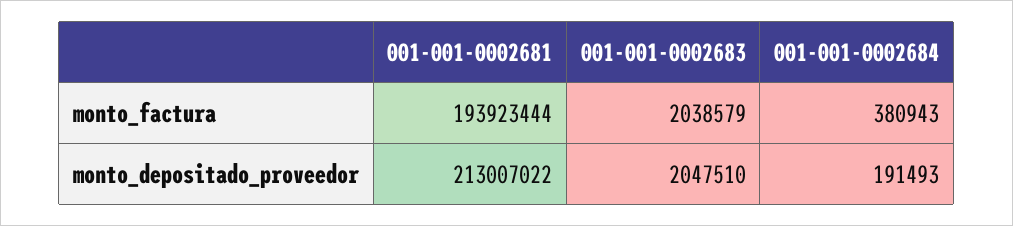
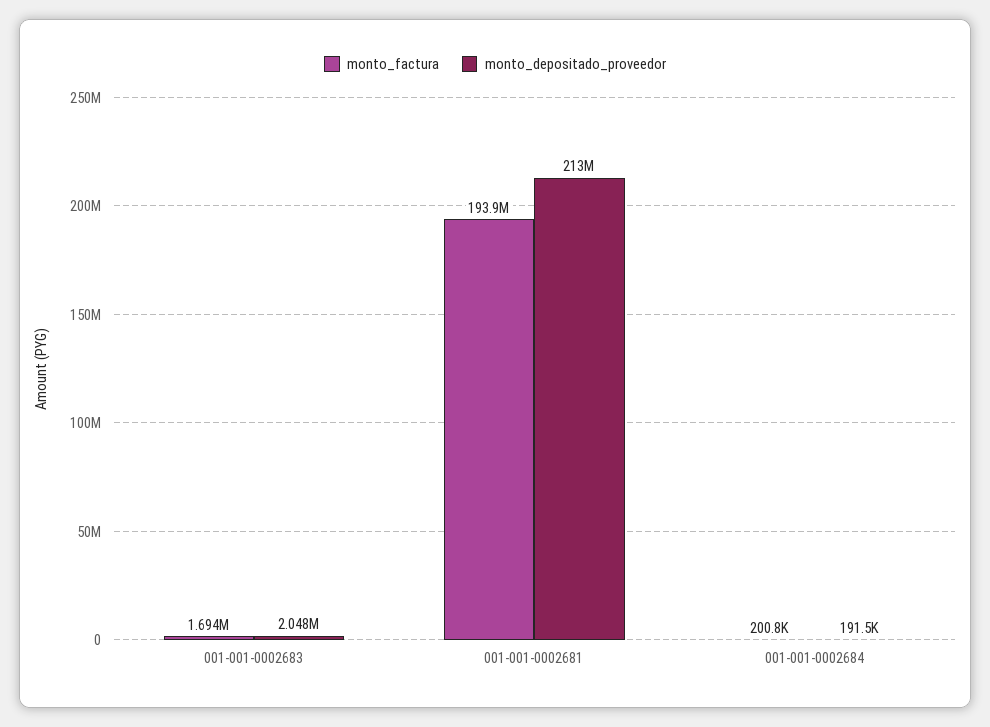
monto_factura, 001-001-0002683: 2038579 -> 1694000
monto_factura, 001-001-0002684: 380943 -> 200800

